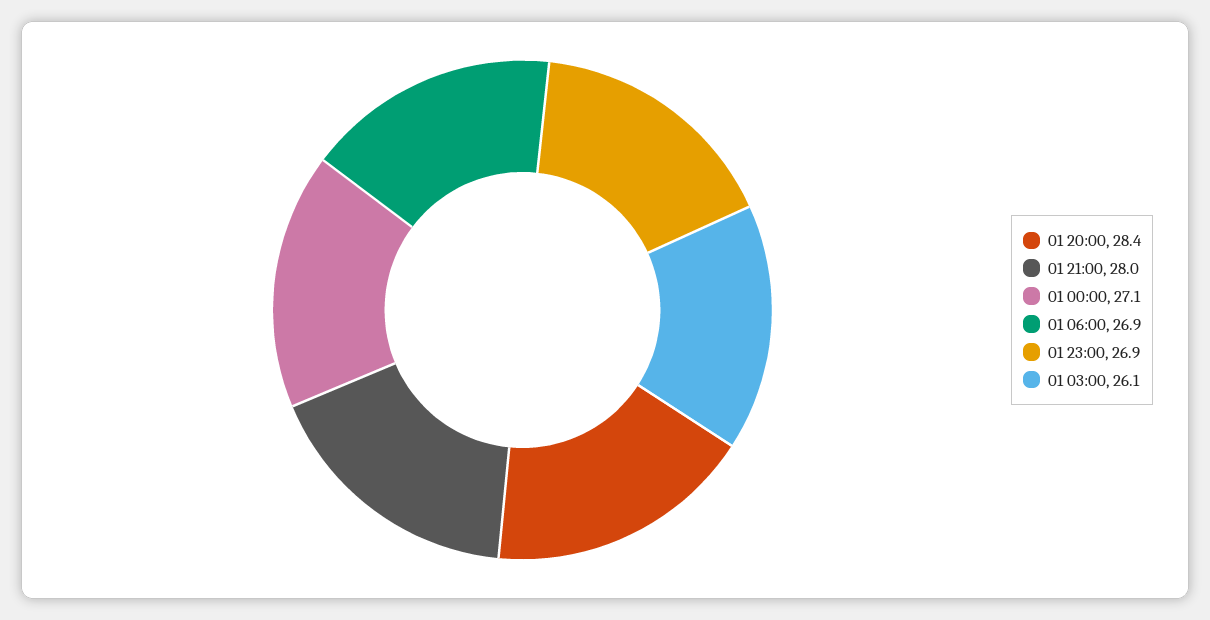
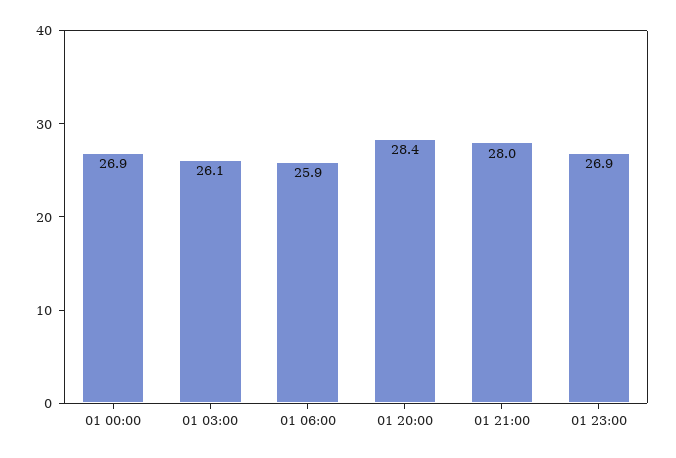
01 00:00: 27.1 -> 26.9
01 06:00: 26.9 -> 25.9

